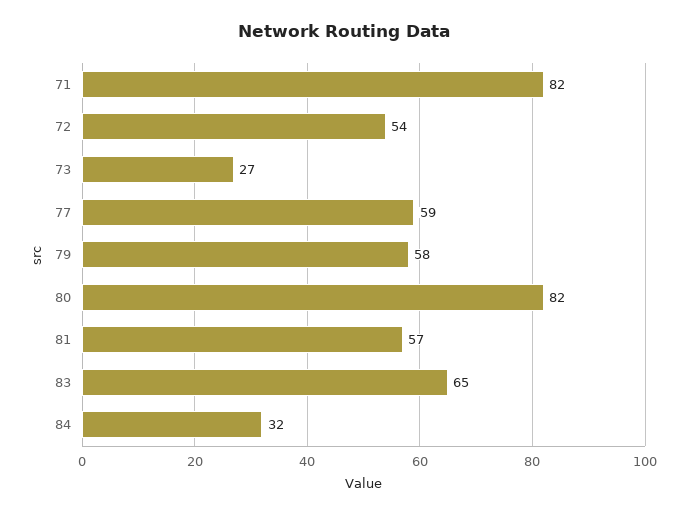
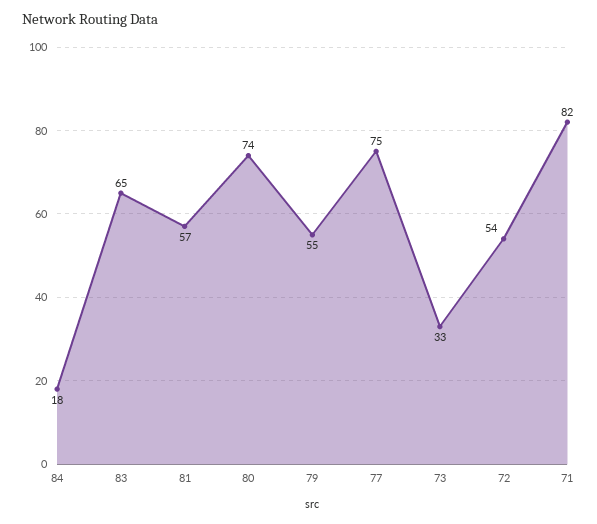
73: 27 -> 33
77: 59 -> 75
79: 58 -> 55
80: 82 -> 74
84: 32 -> 18

